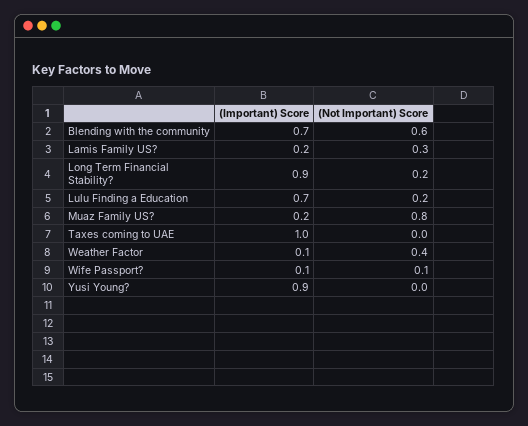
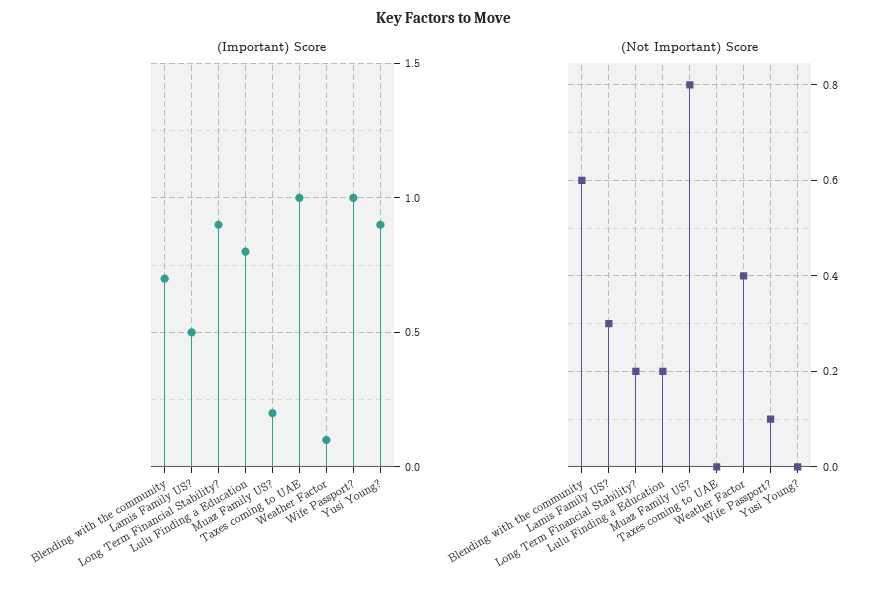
(Important) Score, Lamis Family US?: 0.2 -> 0.5
(Important) Score, Lulu Finding a Education: 0.7 -> 0.8
(Important) Score, Wife Passport?: 0.1 -> 1

